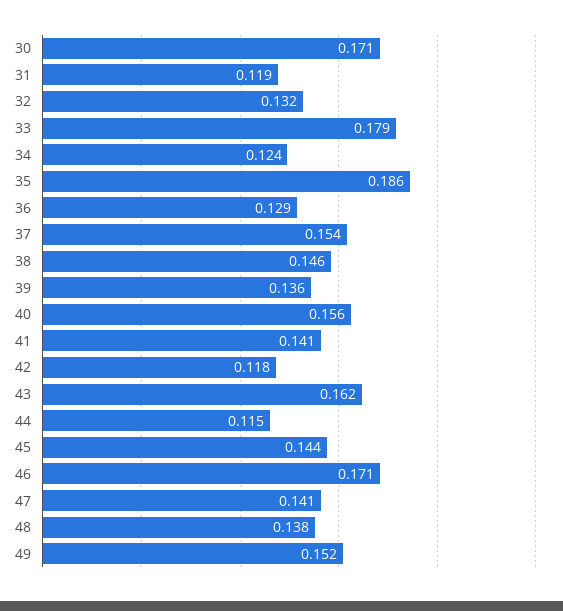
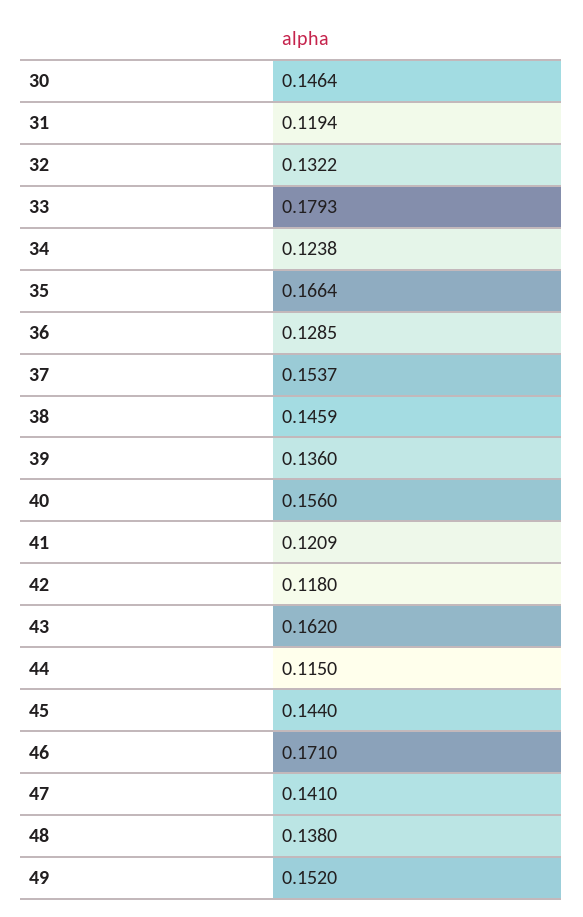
30: 0.171 -> 0.1464
35: 0.186 -> 0.1664
41: 0.141 -> 0.1209

